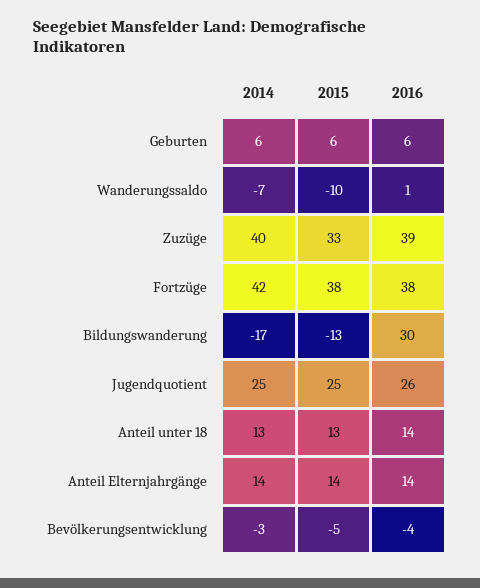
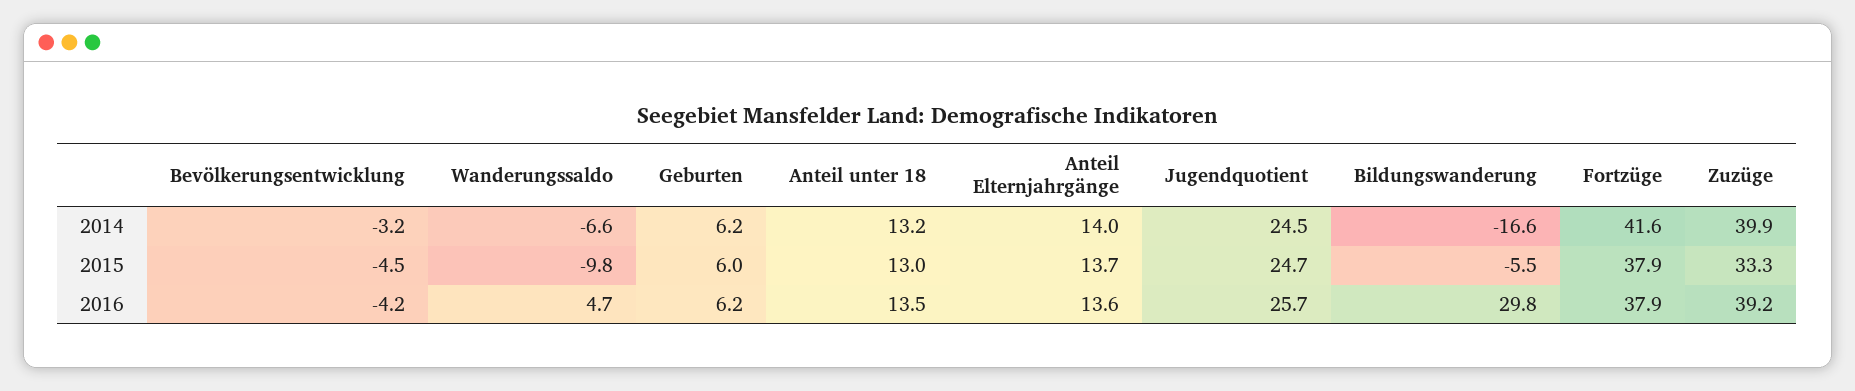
2016, Wanderungssaldo: 1 -> 4.7
2015, Bildungswanderung: -13 -> -5.5

